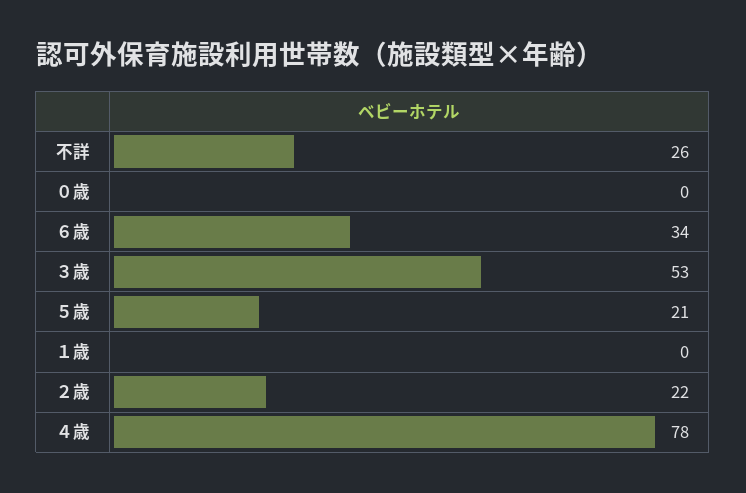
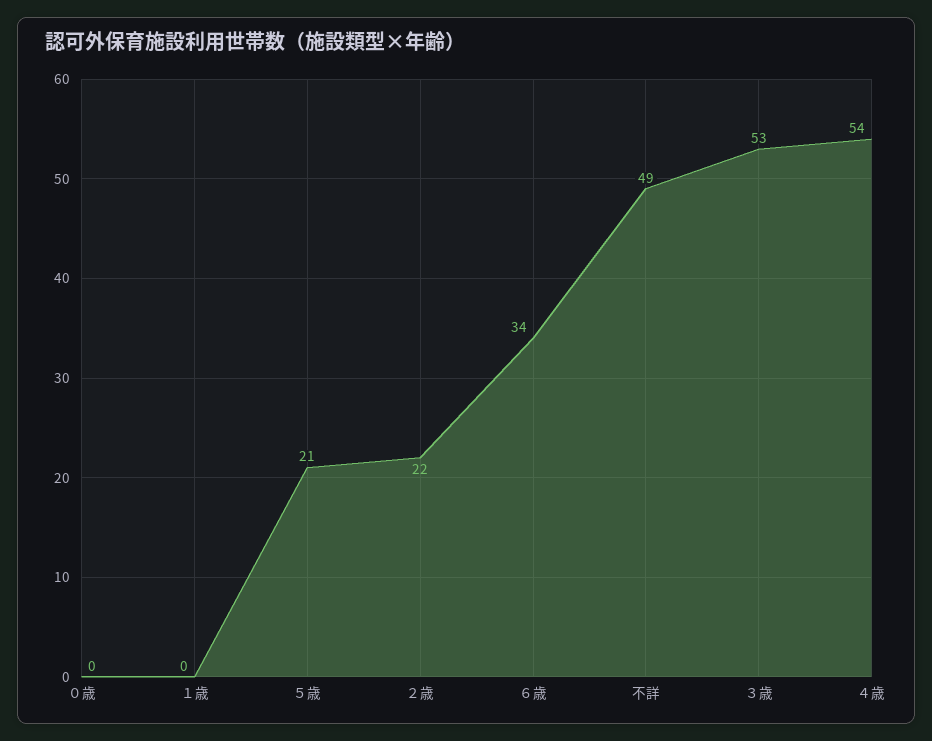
不詳: 26 -> 49
４歳: 78 -> 54

